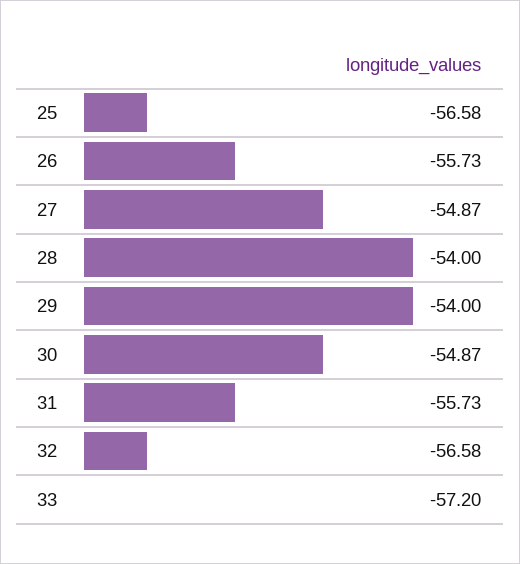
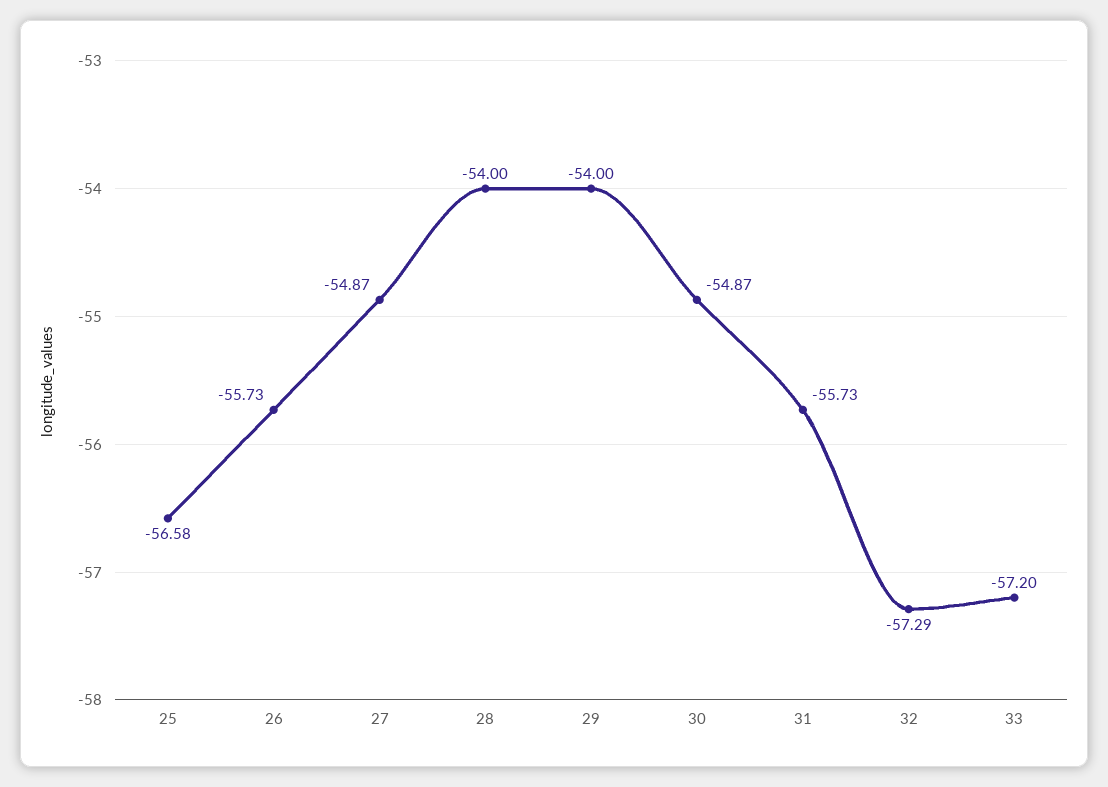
32: -56.58 -> -57.29

